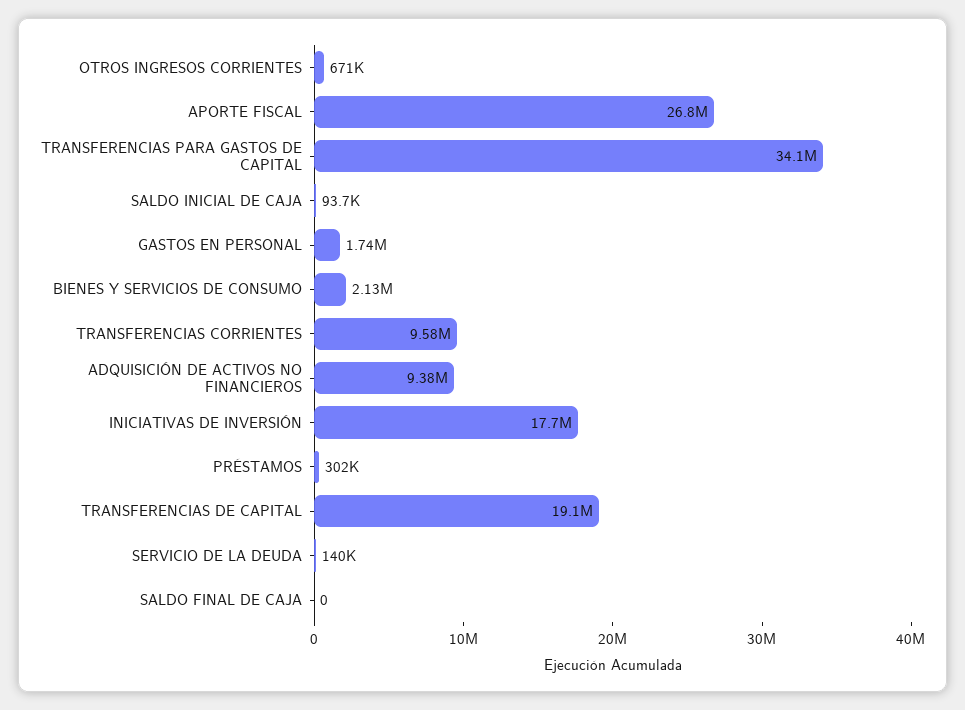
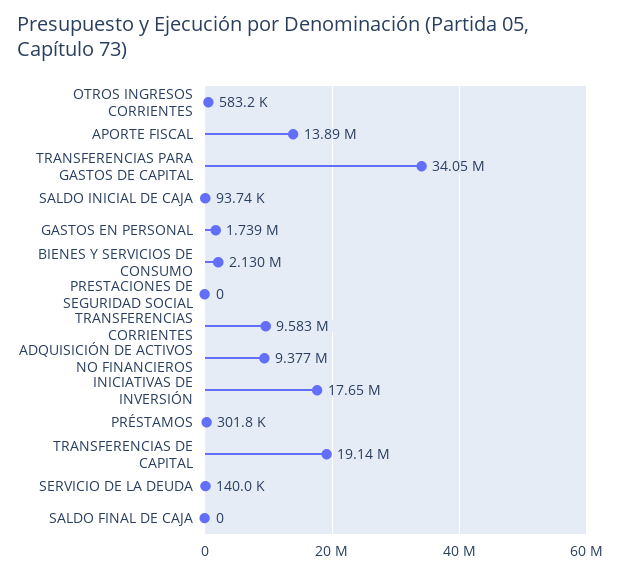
OTROS INGRESOS CORRIENTES: 671000 -> 583200
APORTE FISCAL: 26800000 -> 13890000
PRESTACIONES DE SEGURIDAD SOCIAL: none -> 0

